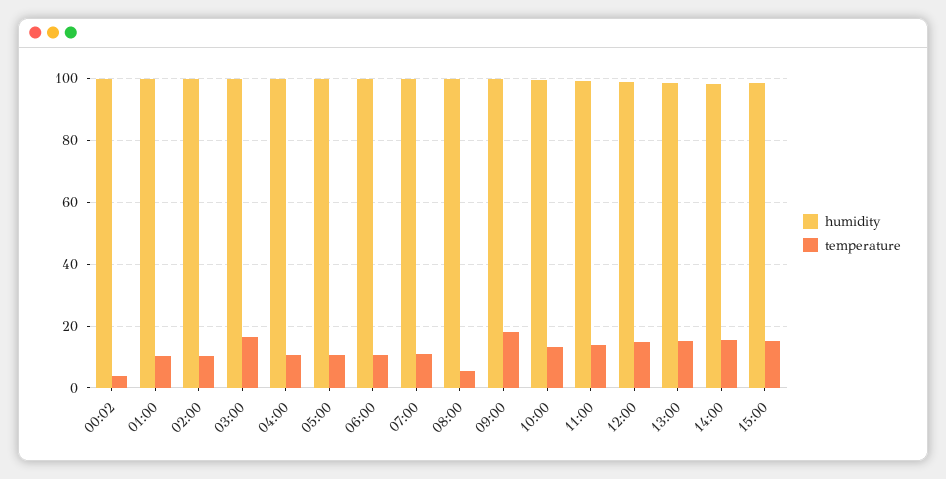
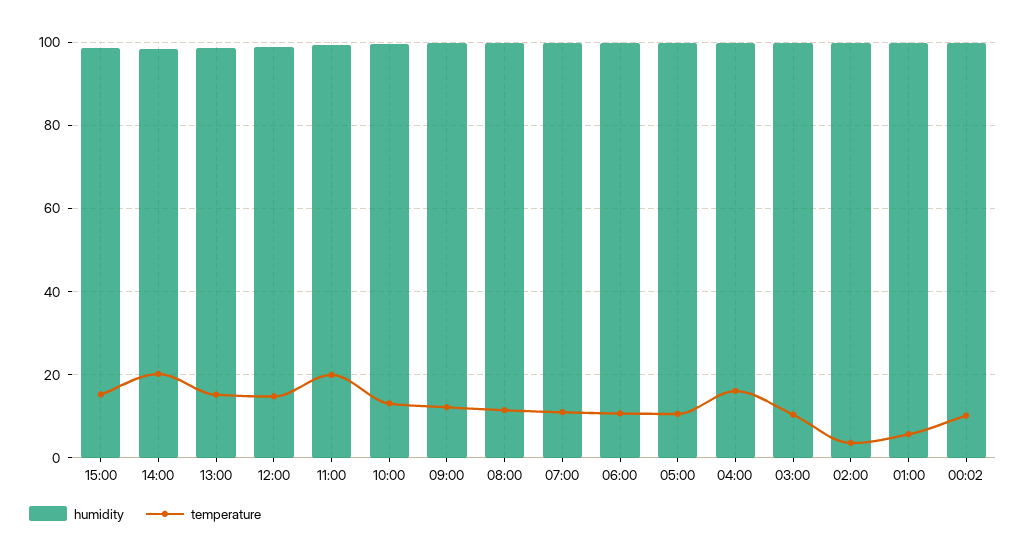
temperature, 00:02: 4 -> 10
temperature, 01:00: 10 -> 6
temperature, 02:00: 10 -> 4
temperature, 03:00: 16 -> 10
temperature, 04:00: 10 -> 16
temperature, 08:00: 6 -> 12
temperature, 09:00: 18 -> 12
temperature, 11:00: 14 -> 20
temperature, 14:00: 16 -> 20

